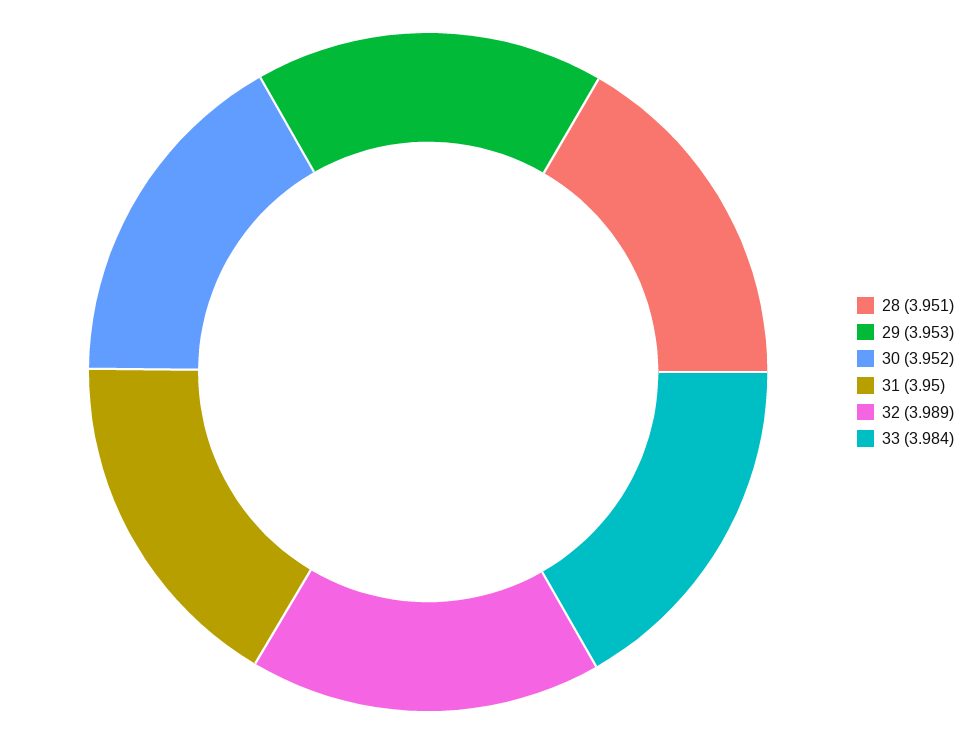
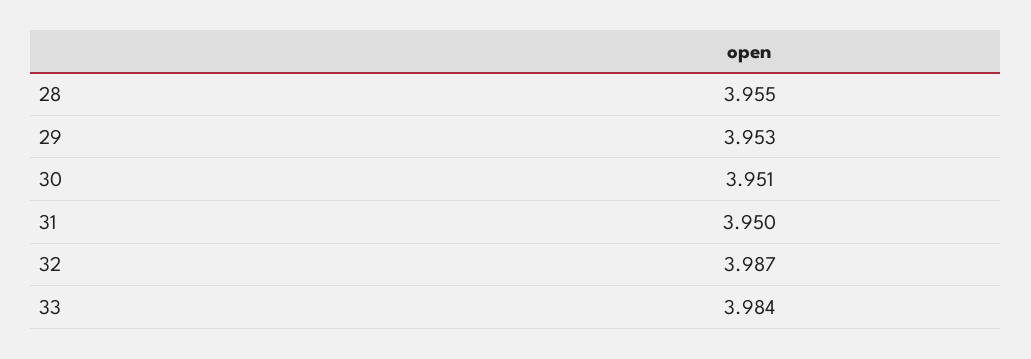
28: 3.951 -> 3.955
30: 3.952 -> 3.951
32: 3.989 -> 3.987

